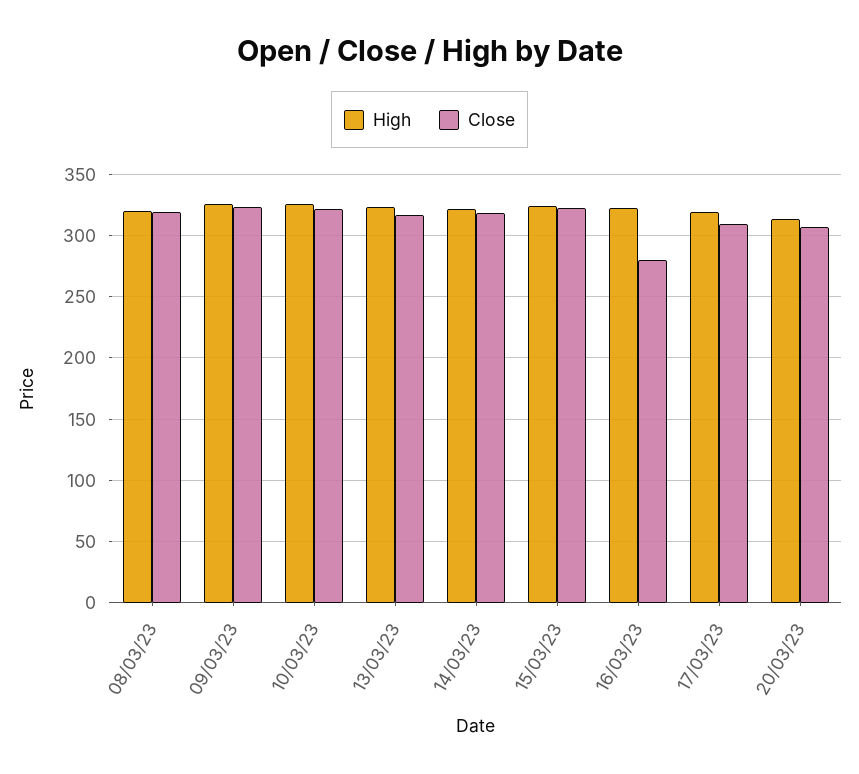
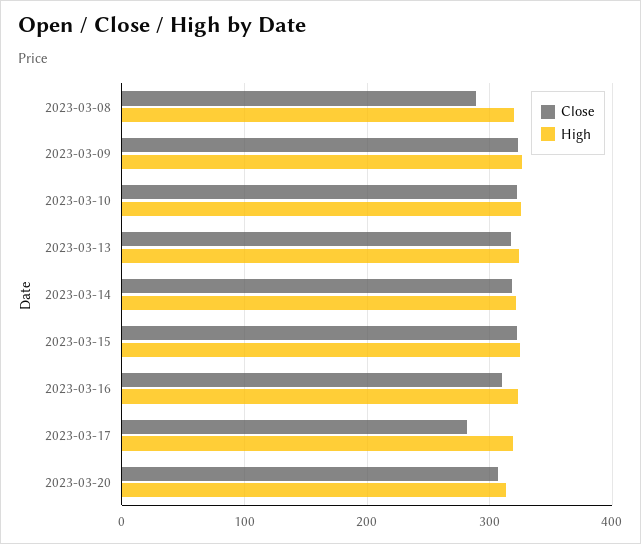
Close, 08/03/23: 320 -> 290
Close, 16/03/23: 280 -> 310
Close, 17/03/23: 310 -> 280

